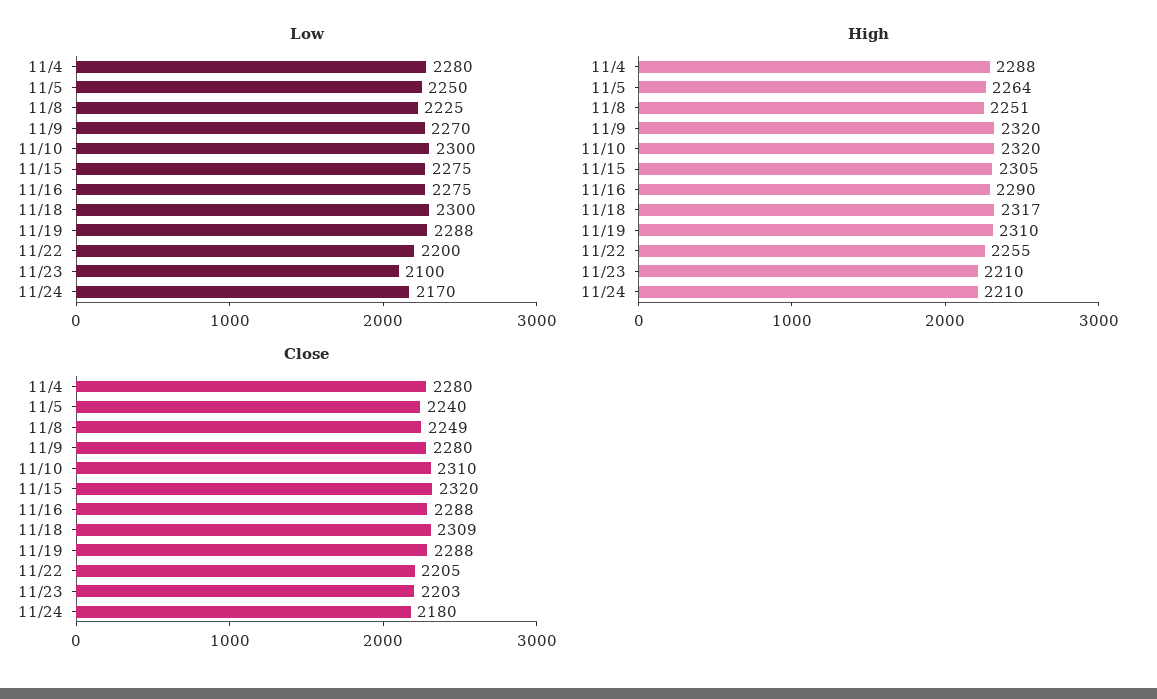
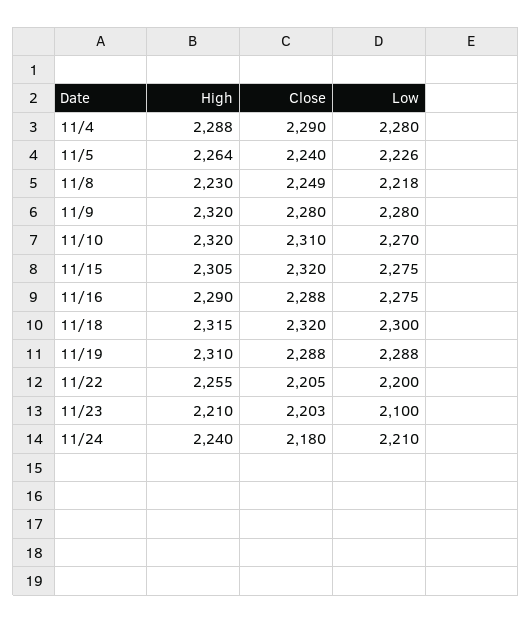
Low, 11/5: 2250 -> 2226
Low, 11/8: 2225 -> 2218
Low, 11/9: 2270 -> 2280
Low, 11/10: 2300 -> 2270
Low, 11/24: 2170 -> 2210
High, 11/8: 2251 -> 2230
High, 11/18: 2317 -> 2315
High, 11/24: 2210 -> 2240
Close, 11/4: 2280 -> 2290
Close, 11/18: 2309 -> 2320

